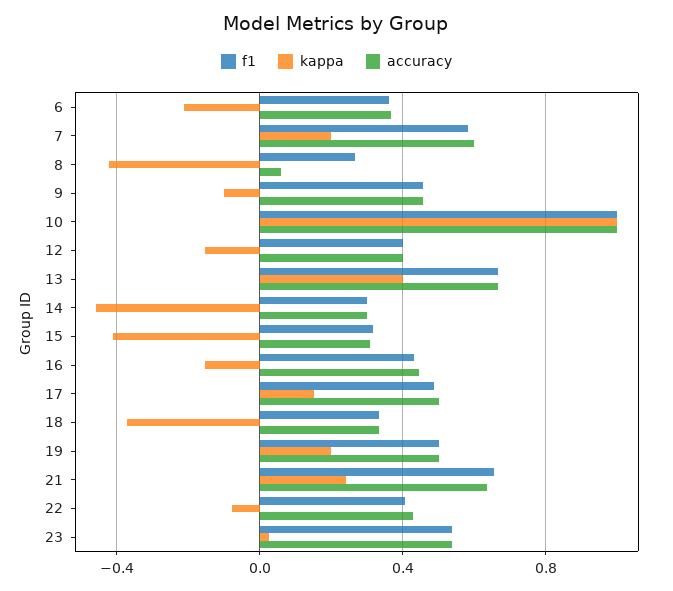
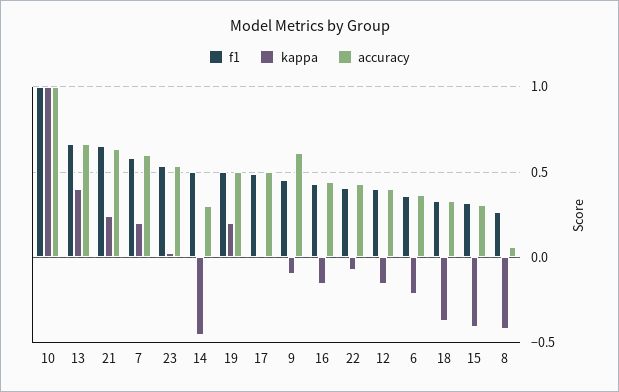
accuracy, 9: 0.45 -> 0.6
f1, 14: 0.3 -> 0.5
kappa, 17: 0.15 -> 0

